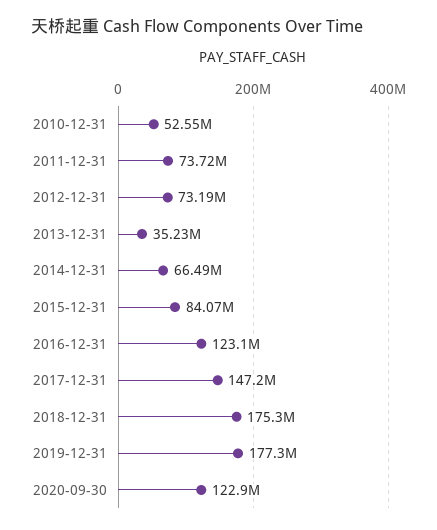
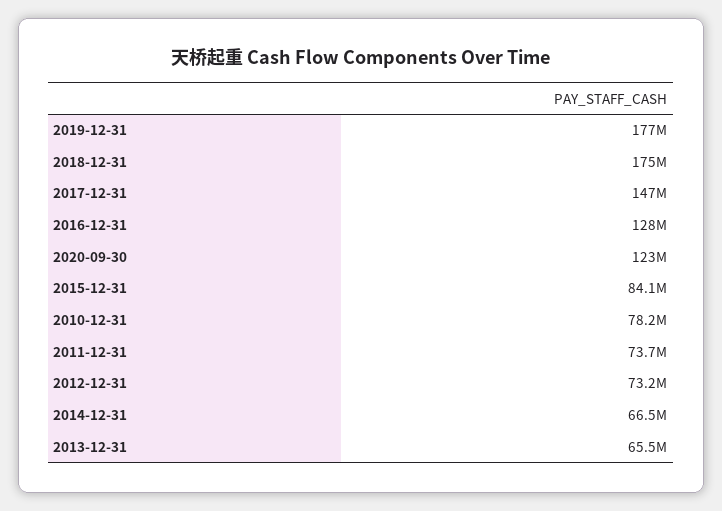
2010-12-31: 52550000 -> 78200000
2013-12-31: 35230000 -> 65500000
2016-12-31: 123100000 -> 128000000

